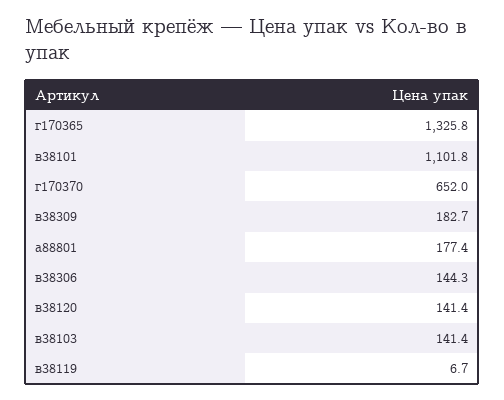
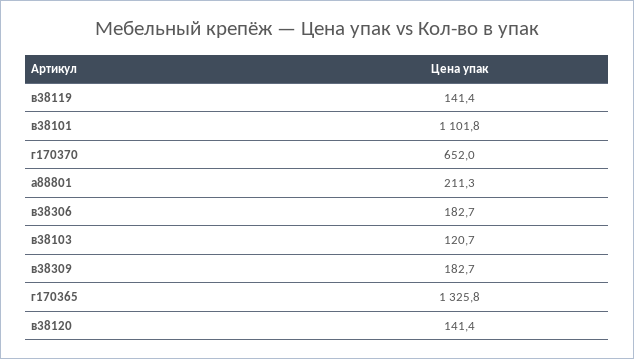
а88801: 177.4 -> 211.3
в38306: 144.3 -> 182.7
в38103: 141.4 -> 120.7
в38119: 6.7 -> 141.4

